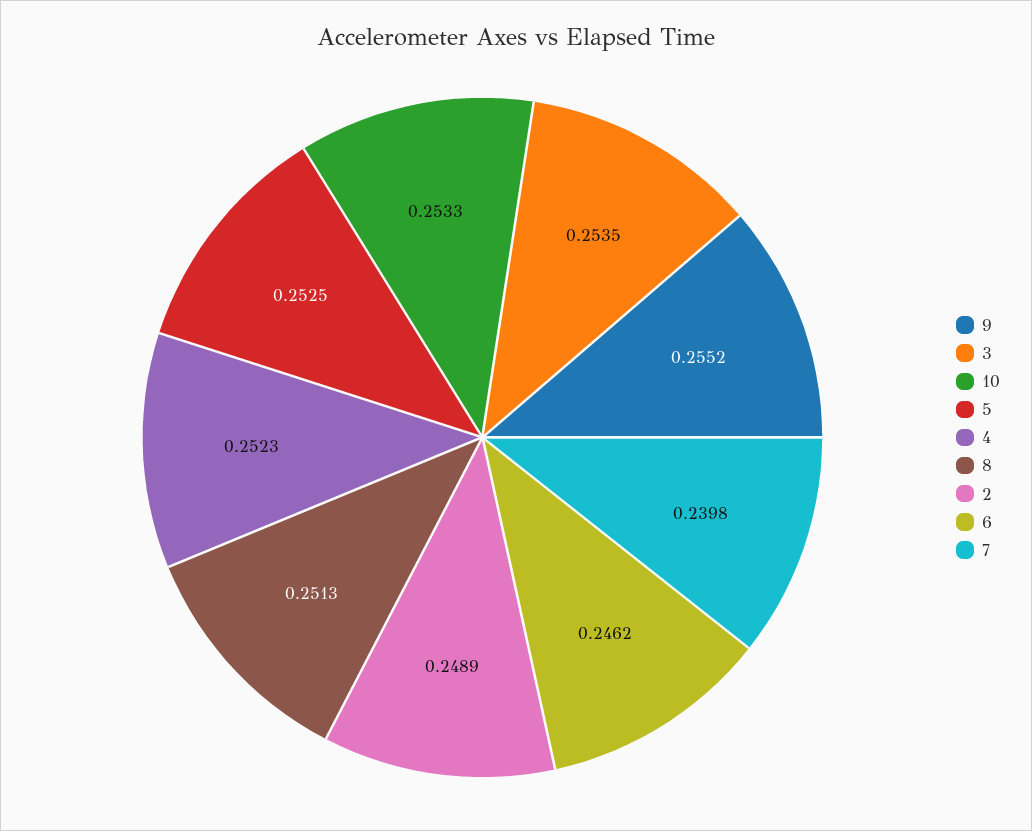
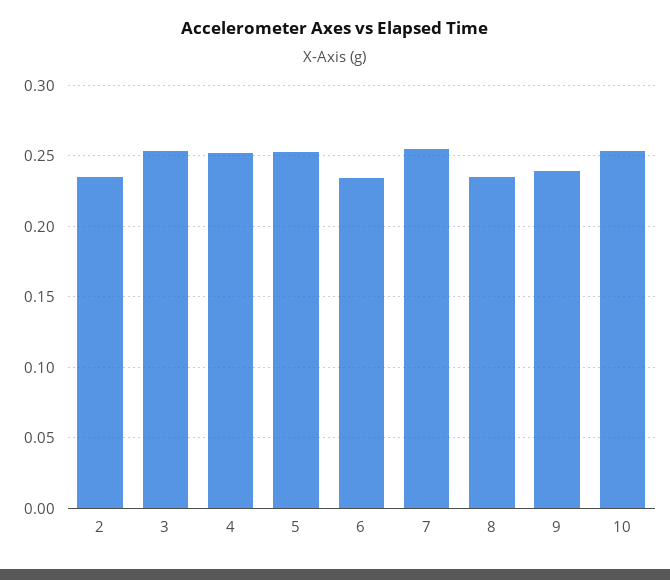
9: 0.2552 -> 0.24
8: 0.2513 -> 0.235
2: 0.2489 -> 0.235
6: 0.2462 -> 0.235
7: 0.2398 -> 0.255

